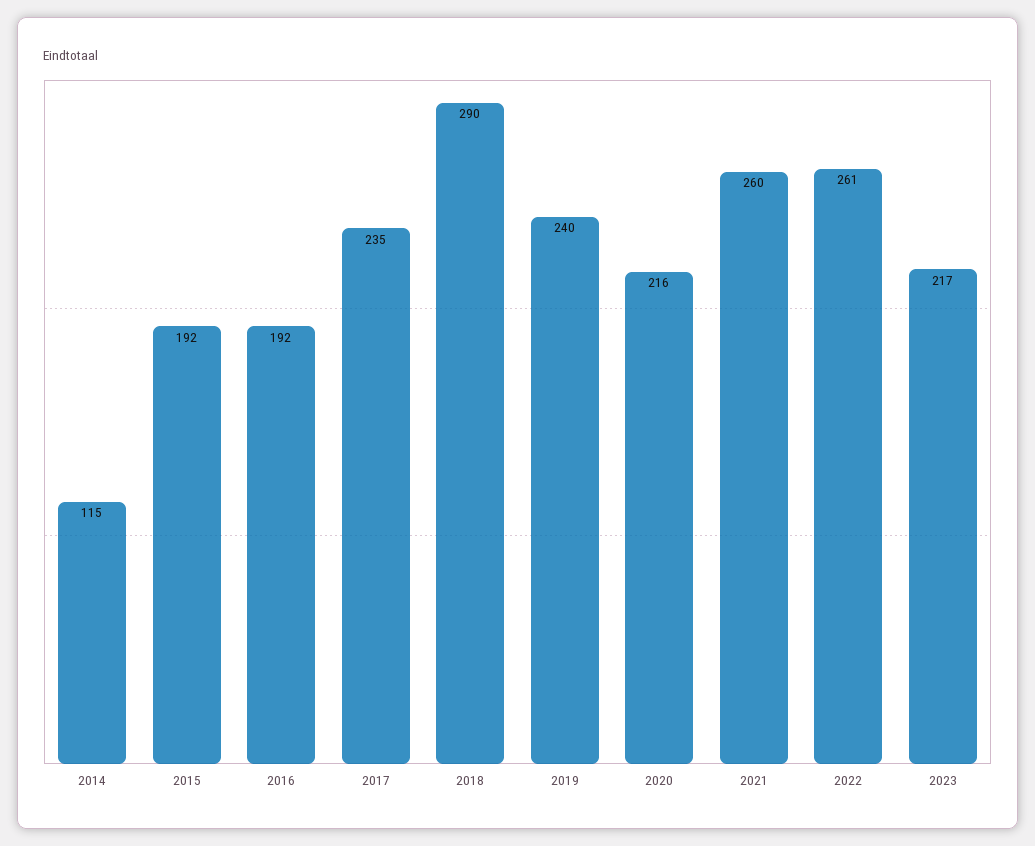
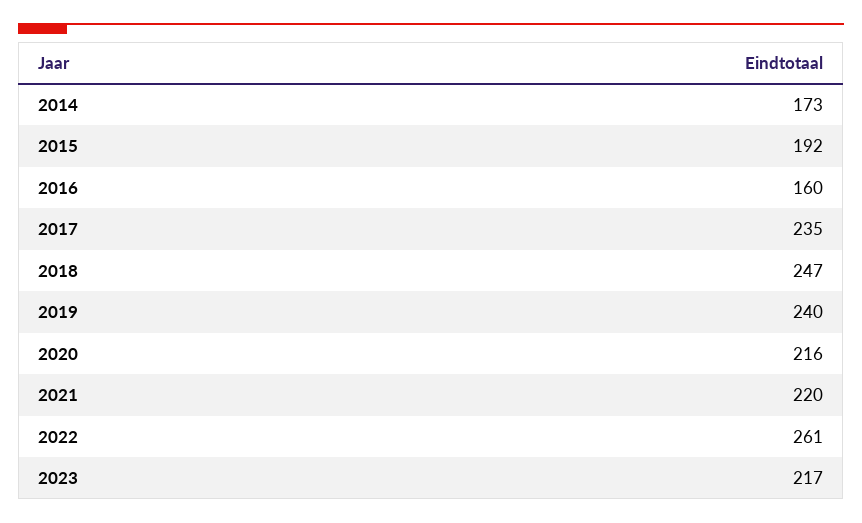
2014: 115 -> 173
2016: 192 -> 160
2018: 290 -> 247
2021: 260 -> 220

